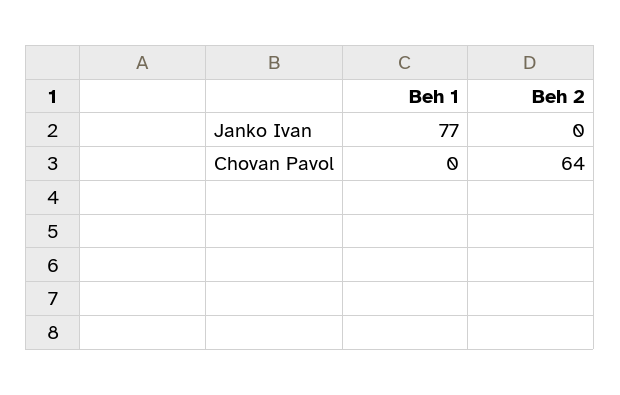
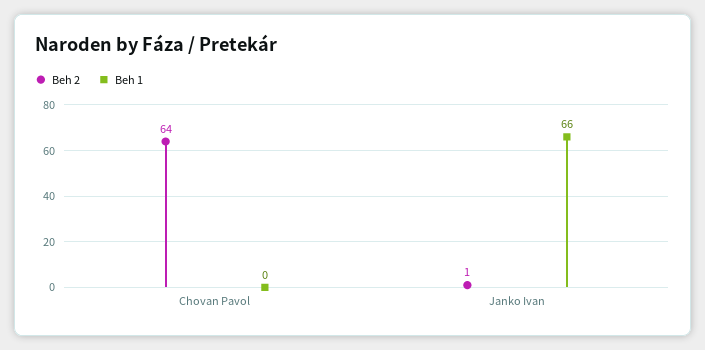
Beh 1, Janko Ivan: 77 -> 66
Beh 2, Janko Ivan: 0 -> 1

